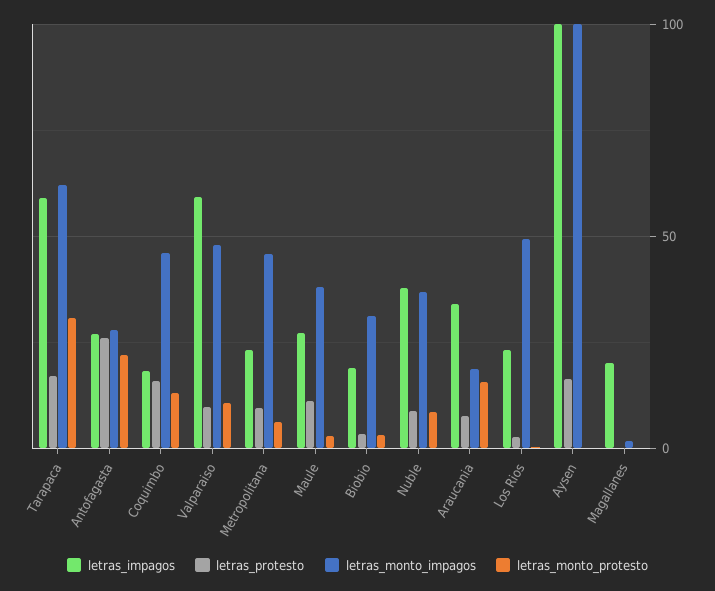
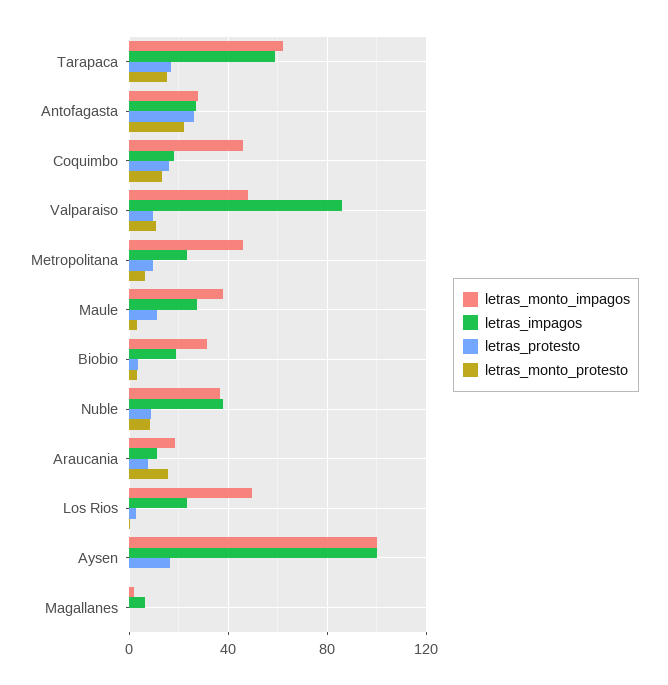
letras_monto_protesto, Tarapaca: 30 -> 15
letras_impagos, Valparaiso: 60 -> 85
letras_impagos, Araucania: 35 -> 10
letras_impagos, Magallanes: 20 -> 5

